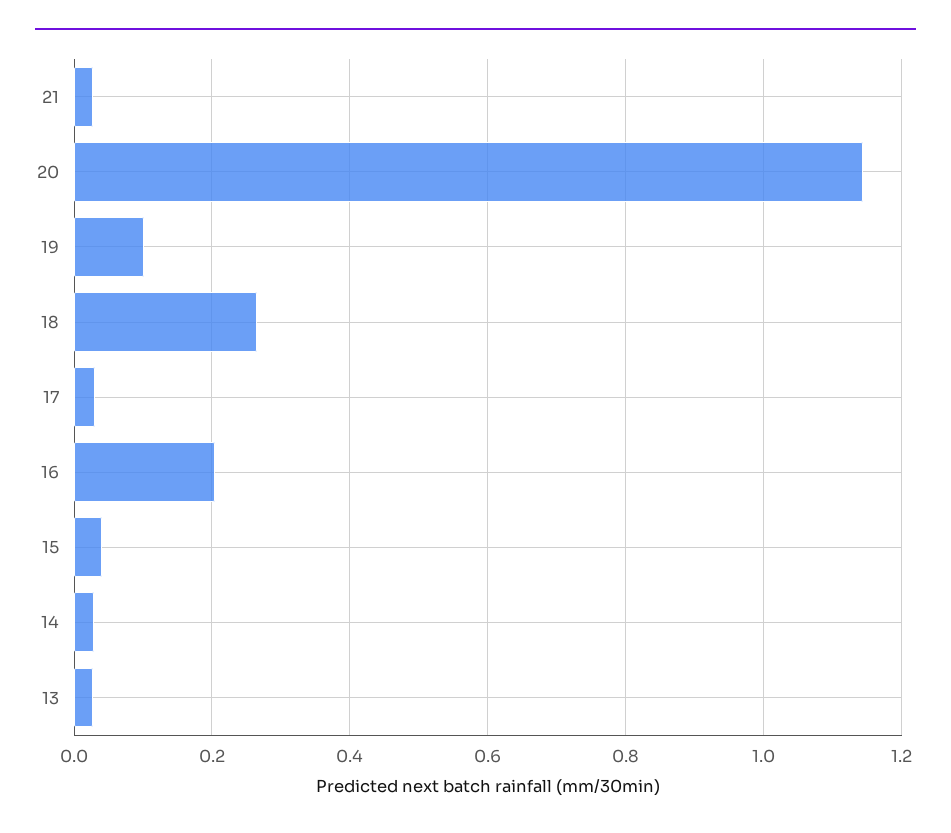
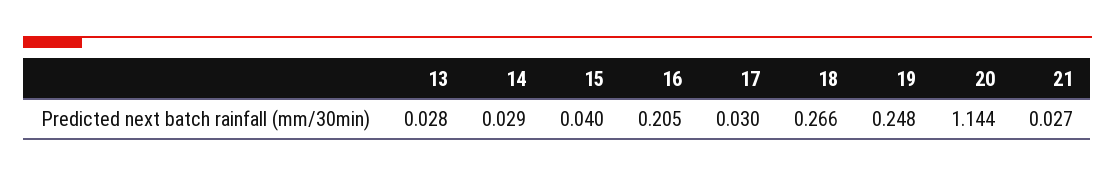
19: 0.1 -> 0.248

